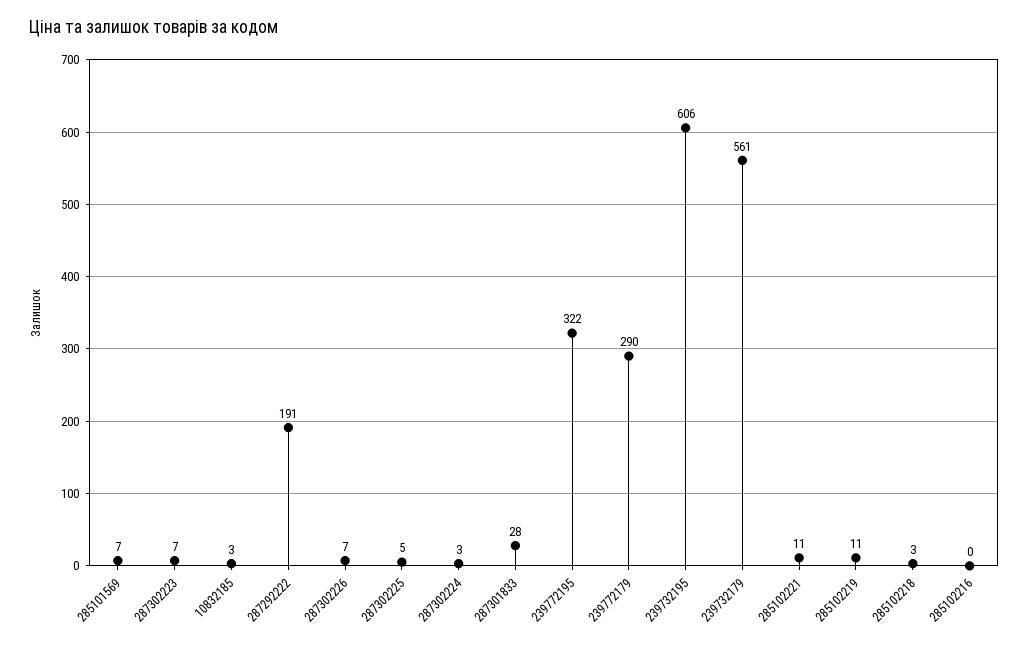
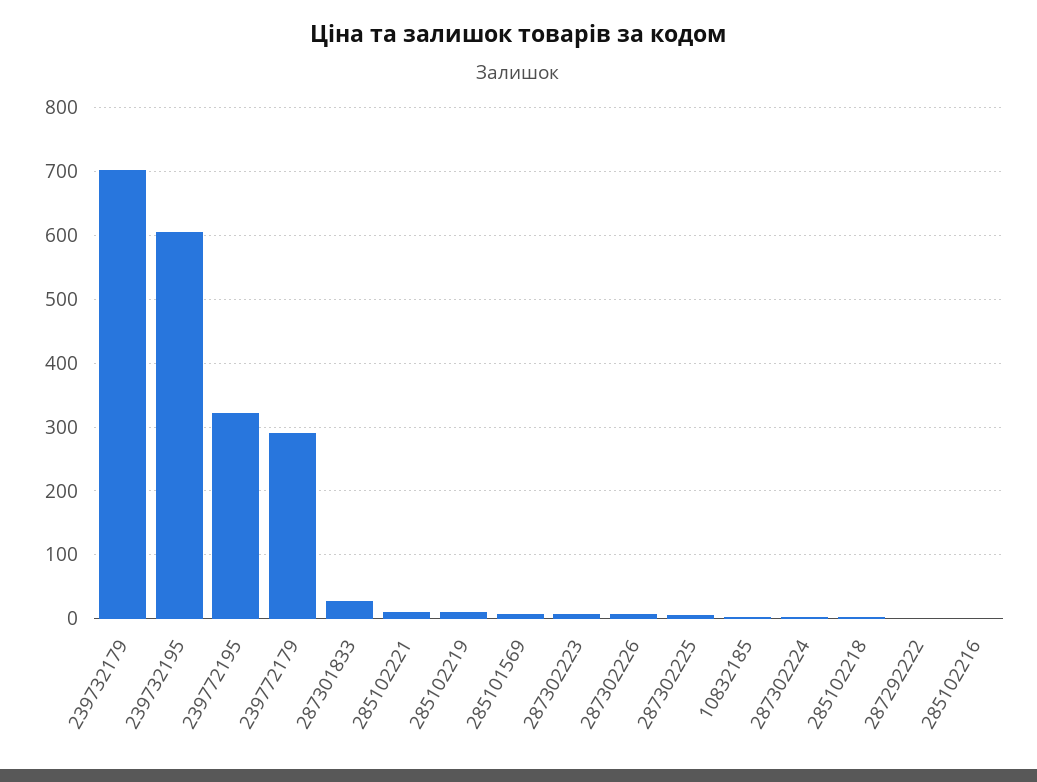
287292222: 191 -> 0
239732179: 561 -> 700

